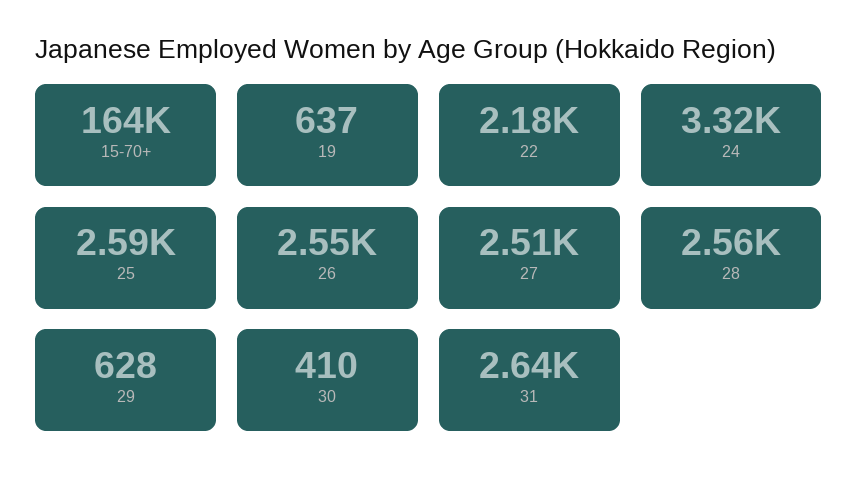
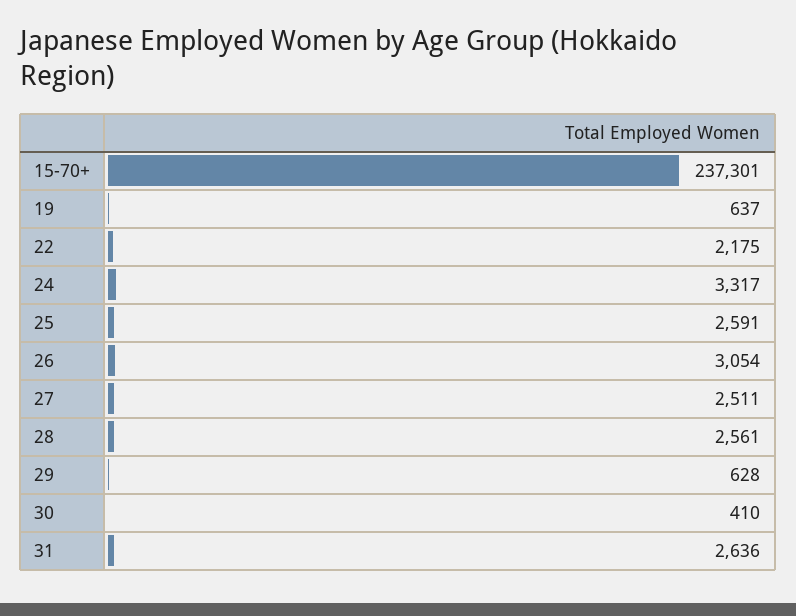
15-70+: 164000 -> 237301
26: 2550 -> 3054

